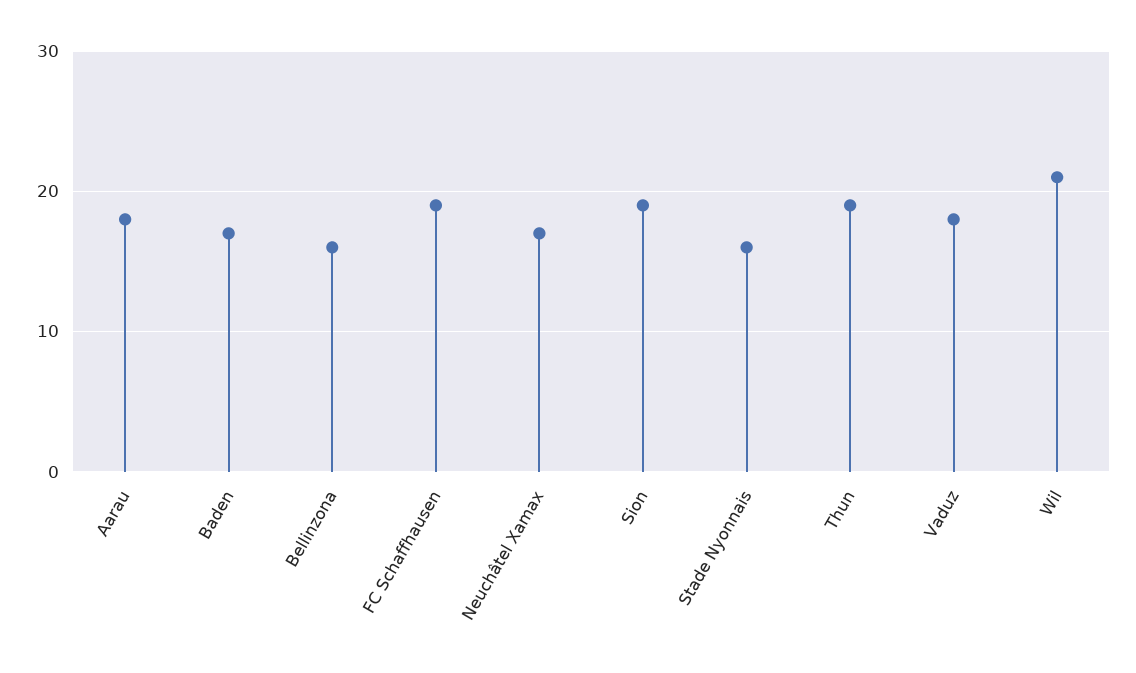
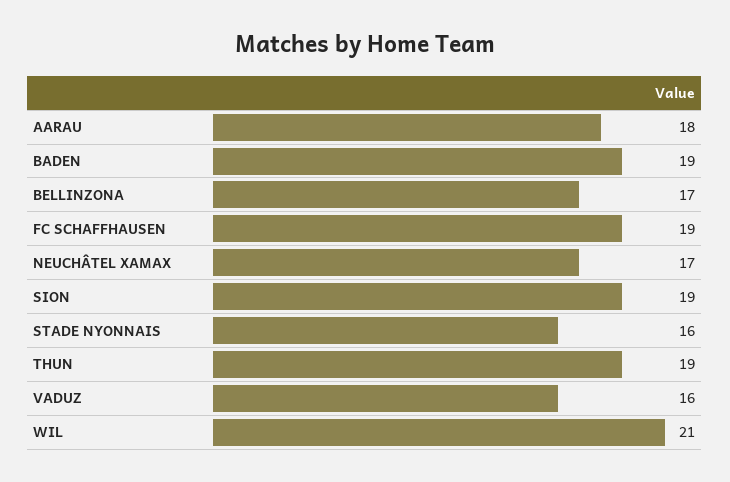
Baden: 17 -> 19
Bellinzona: 16 -> 17
Vaduz: 18 -> 16

